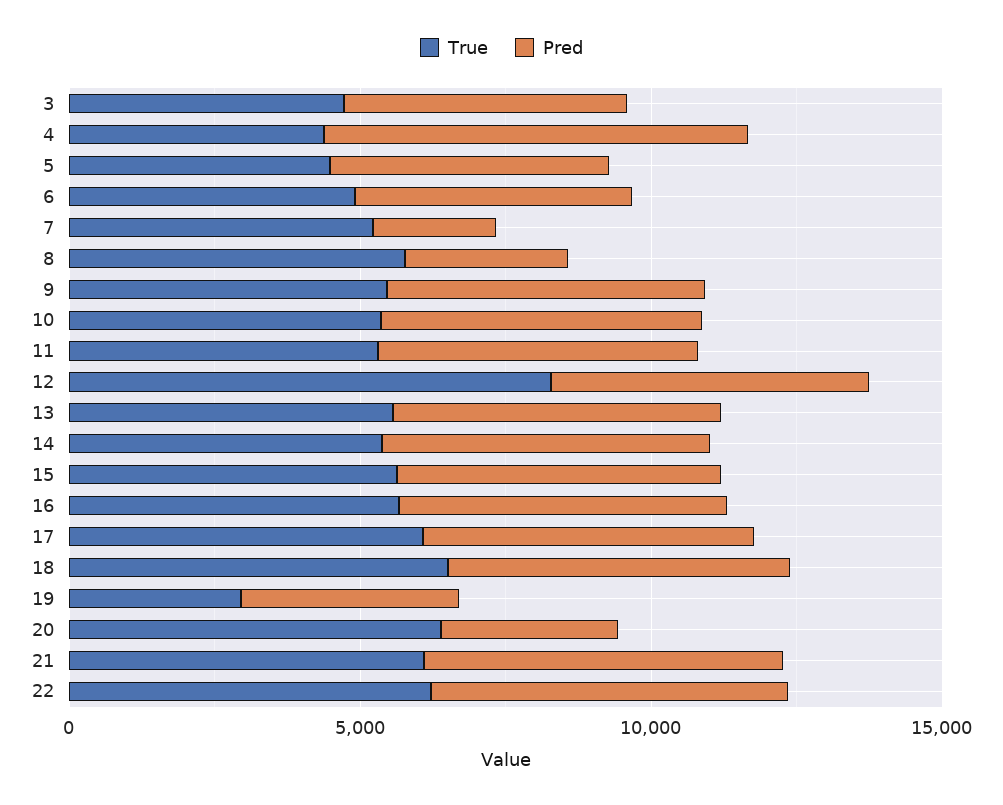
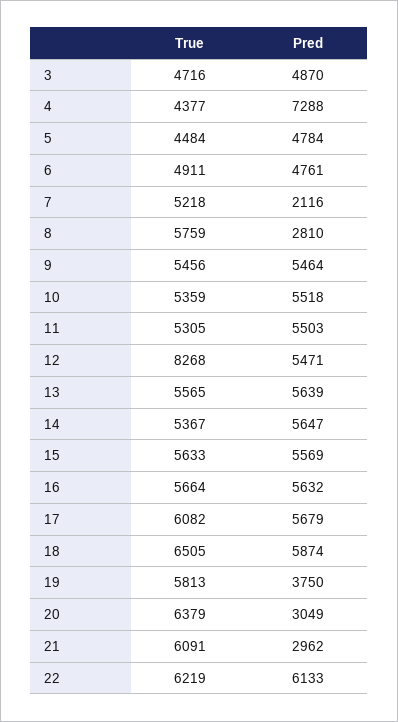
True, 19: 3000 -> 5813
Pred, 21: 6000 -> 2962

